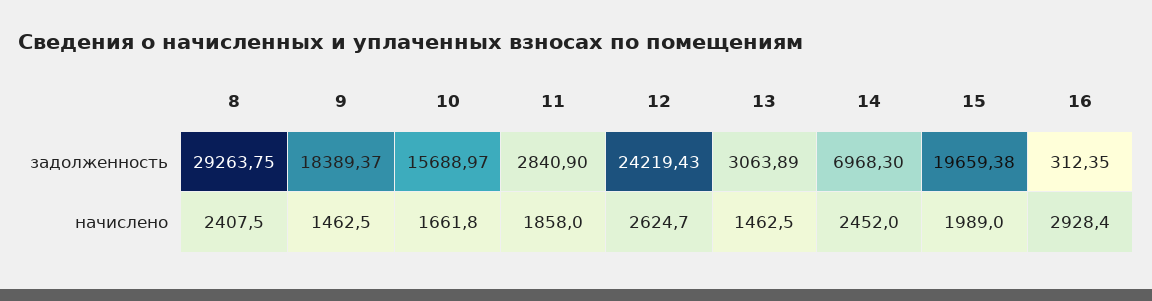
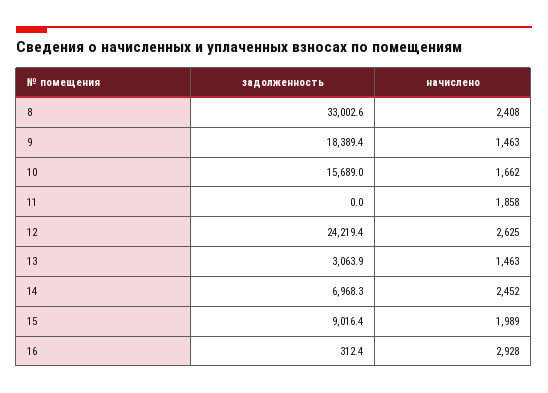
8, задолженность: 29263.75 -> 33002.6
11, задолженность: 2840.9 -> 0
15, задолженность: 19659.38 -> 9016.4

